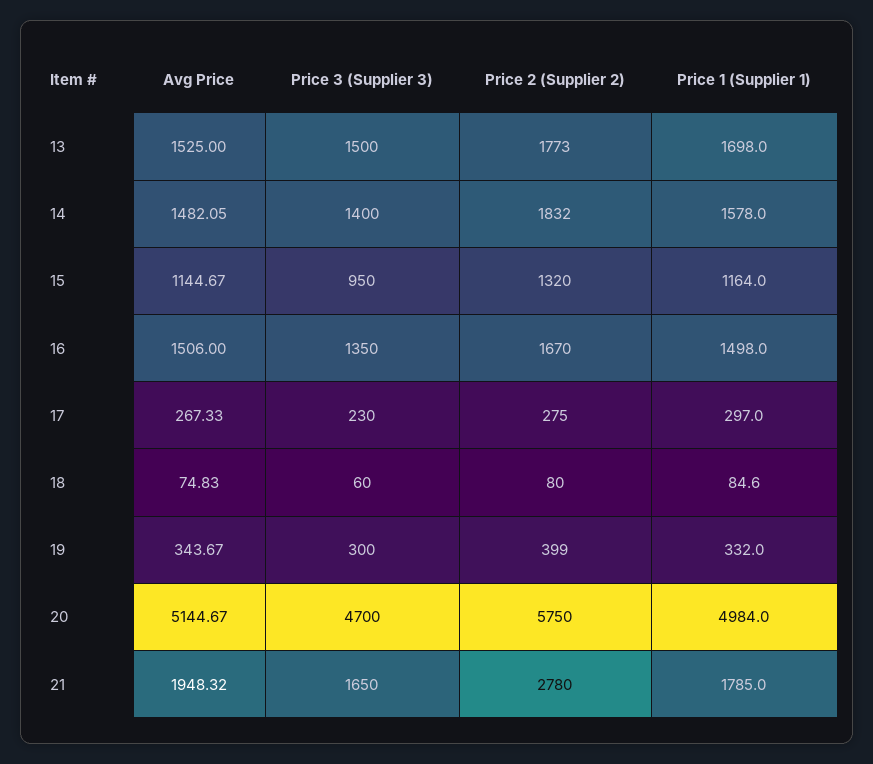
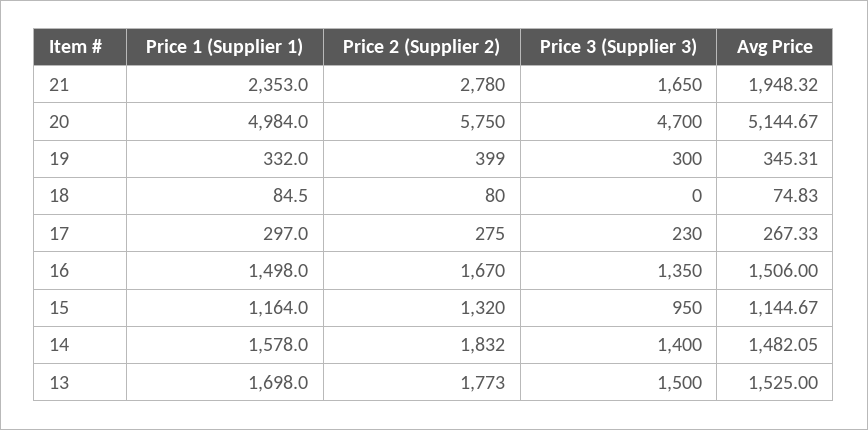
Price 3 (Supplier 3), 18: 60 -> 0
Price 1 (Supplier 1), 18: 84.6 -> 84.5
Avg Price, 19: 343.67 -> 345.31
Price 1 (Supplier 1), 21: 1785 -> 2353

